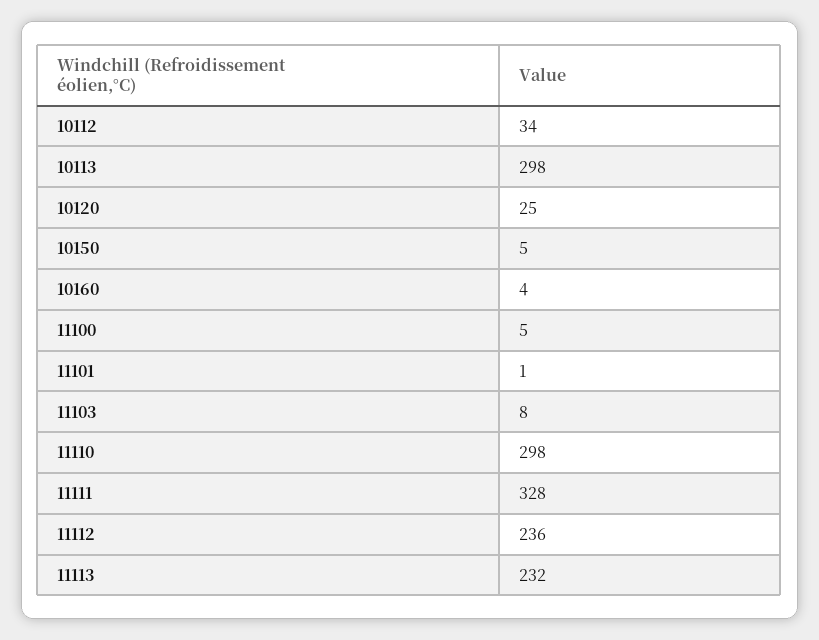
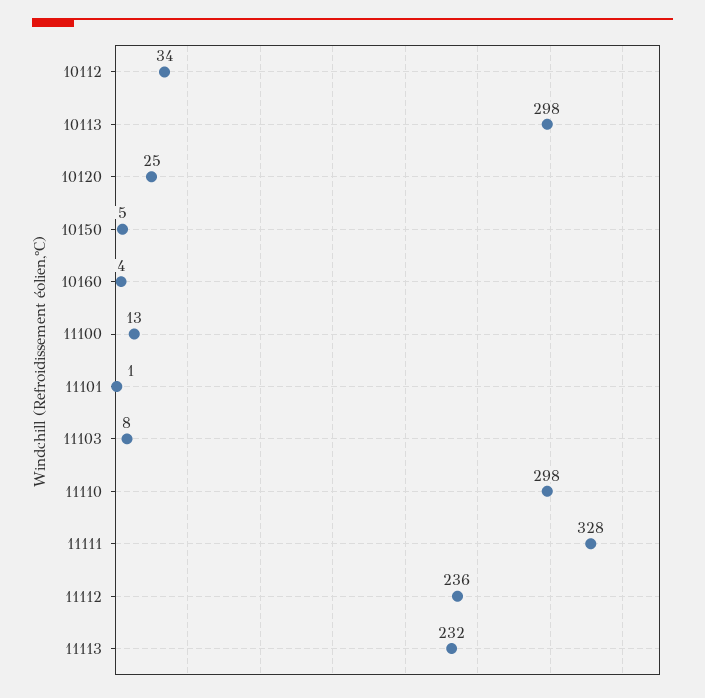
11100: 5 -> 13

